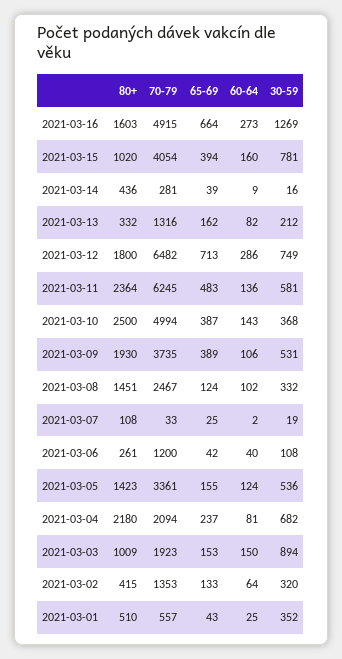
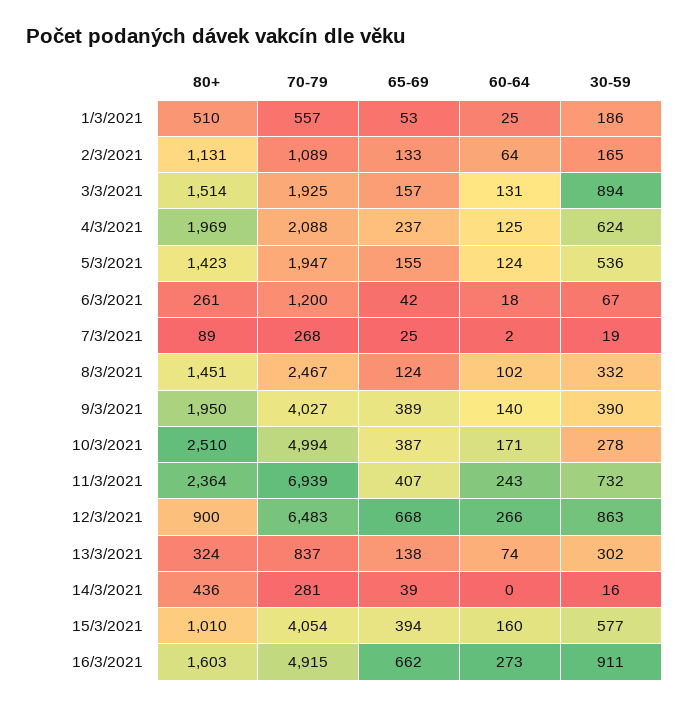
65-69, 2021-03-16: 664 -> 662
30-59, 2021-03-16: 1269 -> 911
80+, 2021-03-15: 1020 -> 1010
30-59, 2021-03-15: 781 -> 577
60-64, 2021-03-14: 9 -> 0
80+, 2021-03-13: 332 -> 324
70-79, 2021-03-13: 1316 -> 837
65-69, 2021-03-13: 162 -> 138
60-64, 2021-03-13: 82 -> 74
30-59, 2021-03-13: 212 -> 302
80+, 2021-03-12: 1800 -> 900
70-79, 2021-03-12: 6482 -> 6483
65-69, 2021-03-12: 713 -> 668
60-64, 2021-03-12: 286 -> 266
30-59, 2021-03-12: 749 -> 863
70-79, 2021-03-11: 6245 -> 6939
65-69, 2021-03-11: 483 -> 407
60-64, 2021-03-11: 136 -> 243
30-59, 2021-03-11: 581 -> 732
80+, 2021-03-10: 2500 -> 2510
60-64, 2021-03-10: 143 -> 171
30-59, 2021-03-10: 368 -> 278
80+, 2021-03-09: 1930 -> 1950
70-79, 2021-03-09: 3735 -> 4027
60-64, 2021-03-09: 106 -> 140
30-59, 2021-03-09: 531 -> 390
80+, 2021-03-07: 108 -> 89
70-79, 2021-03-07: 33 -> 268
60-64, 2021-03-06: 40 -> 18
30-59, 2021-03-06: 108 -> 67
70-79, 2021-03-05: 3361 -> 1947
80+, 2021-03-04: 2180 -> 1969
70-79, 2021-03-04: 2094 -> 2088
60-64, 2021-03-04: 81 -> 125
30-59, 2021-03-04: 682 -> 624
80+, 2021-03-03: 1009 -> 1514
70-79, 2021-03-03: 1923 -> 1925
65-69, 2021-03-03: 153 -> 157
60-64, 2021-03-03: 150 -> 131
80+, 2021-03-02: 415 -> 1131
70-79, 2021-03-02: 1353 -> 1089
30-59, 2021-03-02: 320 -> 165
65-69, 2021-03-01: 43 -> 53
30-59, 2021-03-01: 352 -> 186

